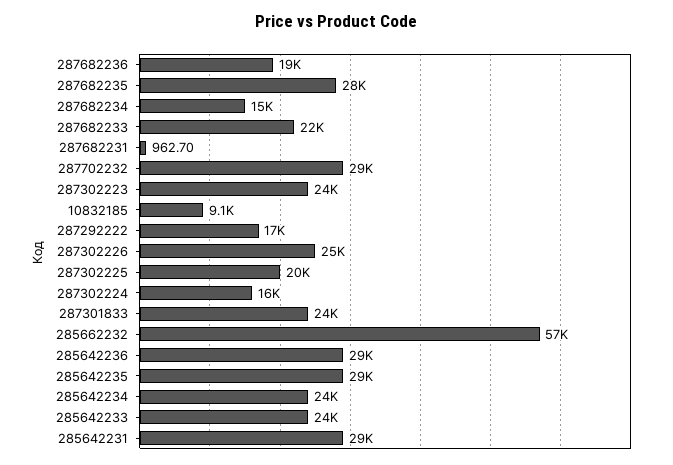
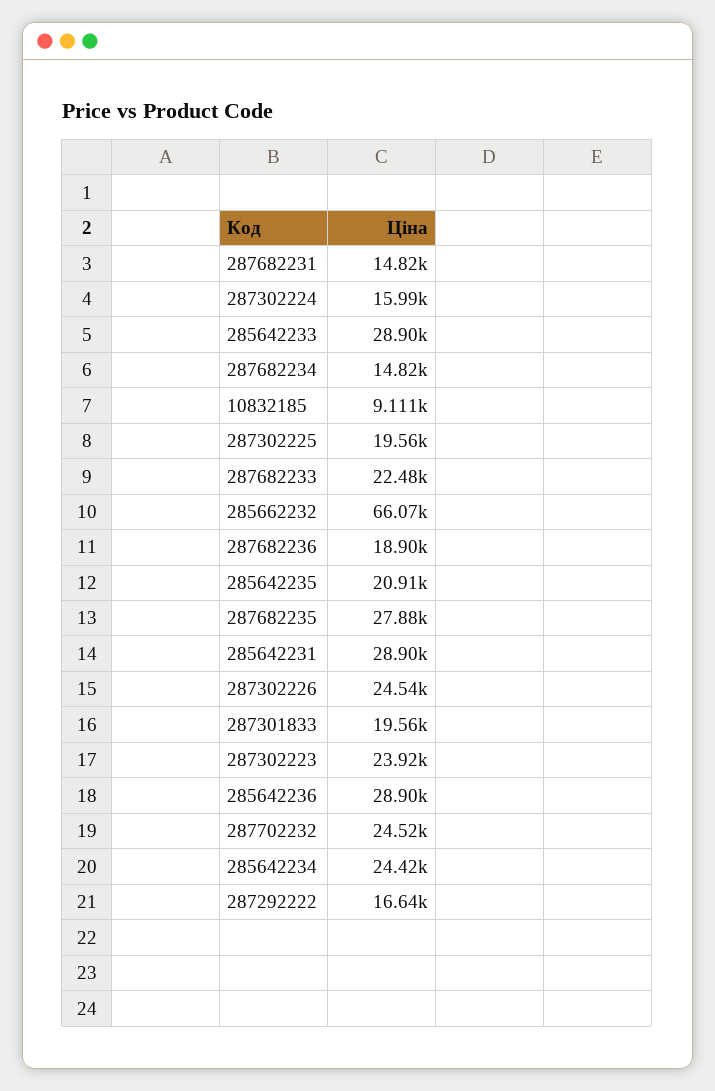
287682231: 962.7 -> 14820
287702232: 29000 -> 24520
287301833: 24000 -> 19560
285662232: 57000 -> 66070
285642235: 29000 -> 20910
285642233: 24000 -> 28900

